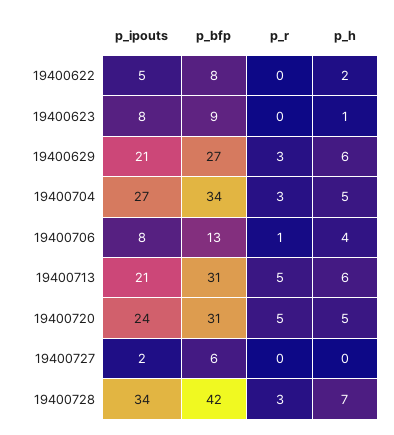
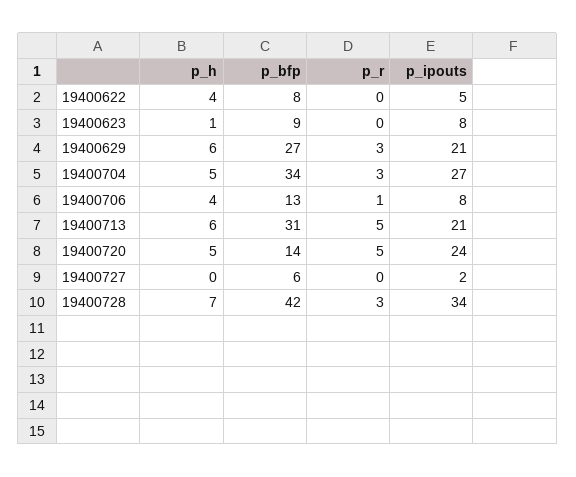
p_h, 19400622: 2 -> 4
p_bfp, 19400720: 31 -> 14

